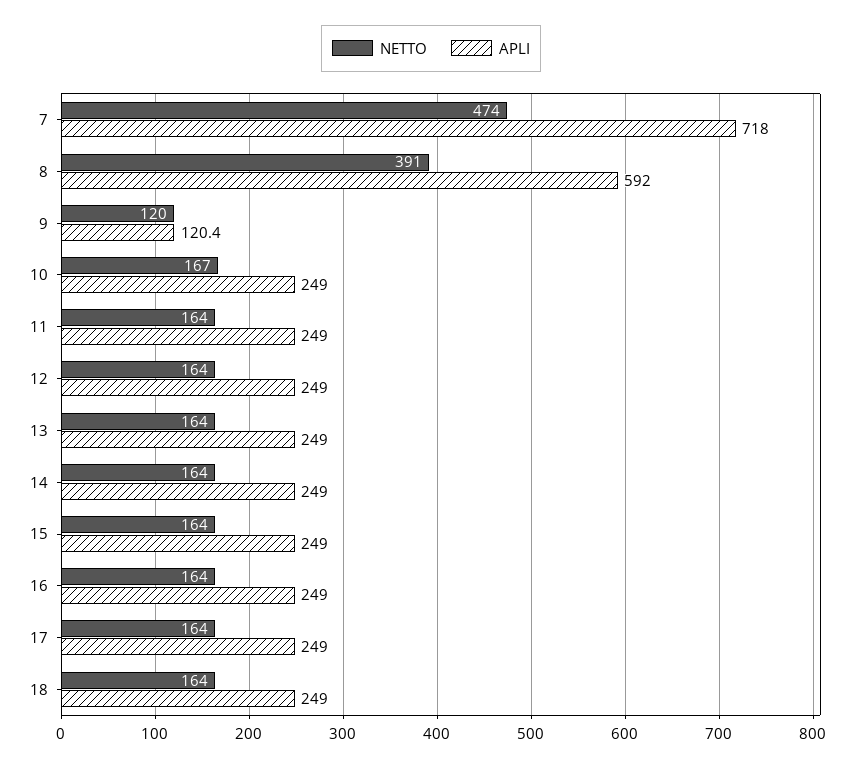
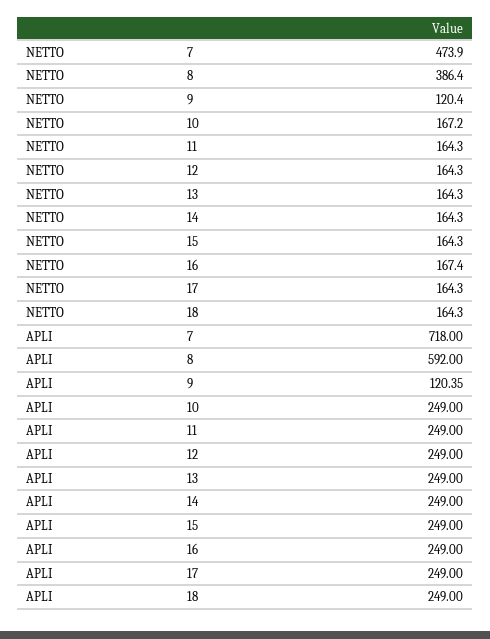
NETTO, 8: 391 -> 386.4
NETTO, 16: 164 -> 167.4

